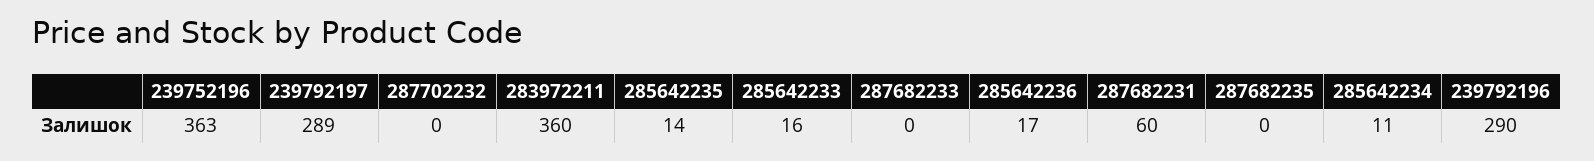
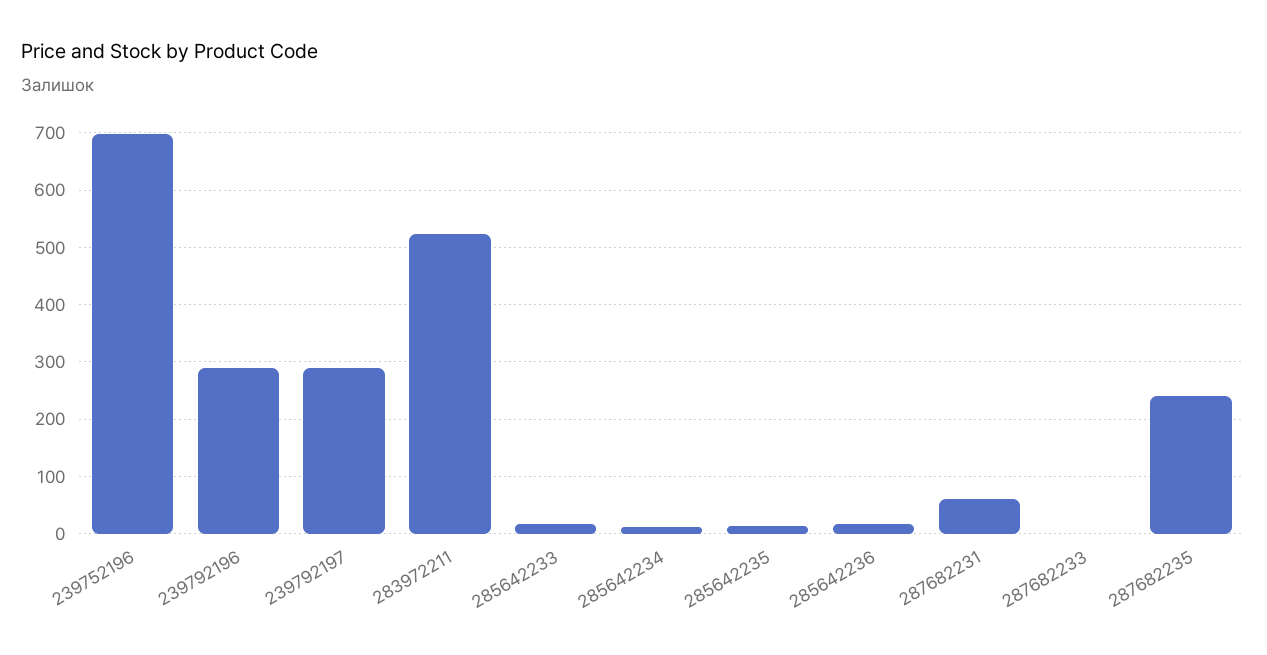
239752196: 363 -> 700
287702232: 0 -> none
283972211: 360 -> 520
287682235: 0 -> 240

